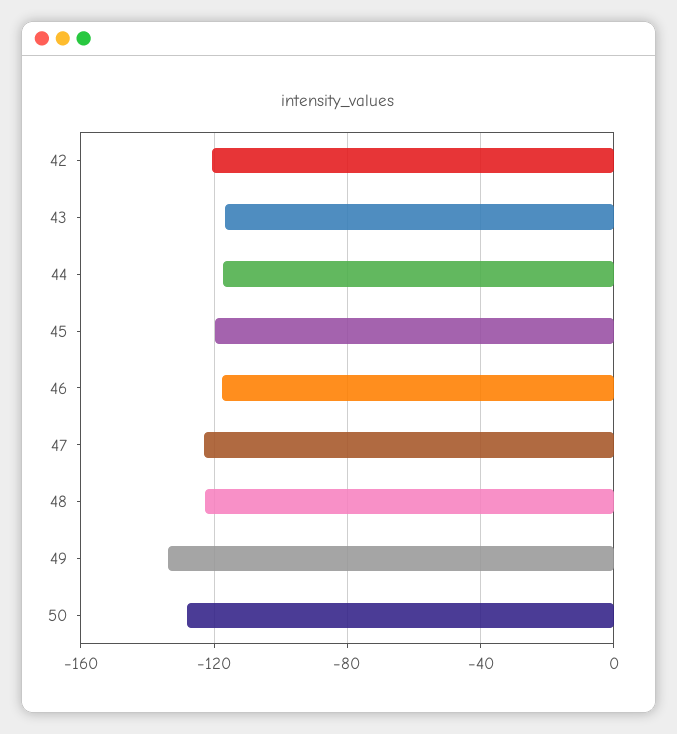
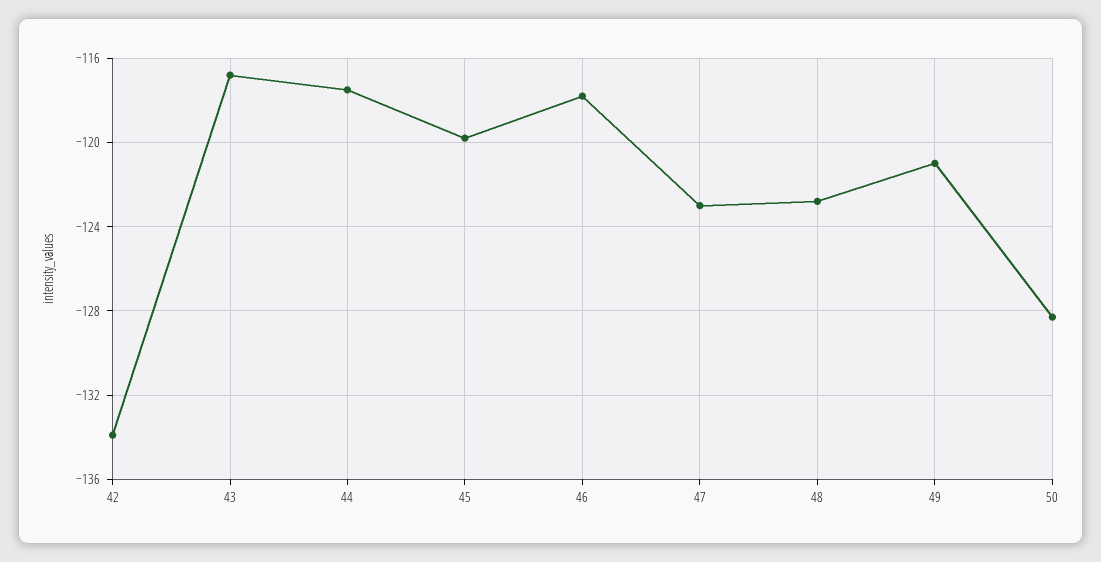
42: -120 -> -134
49: -135 -> -121

